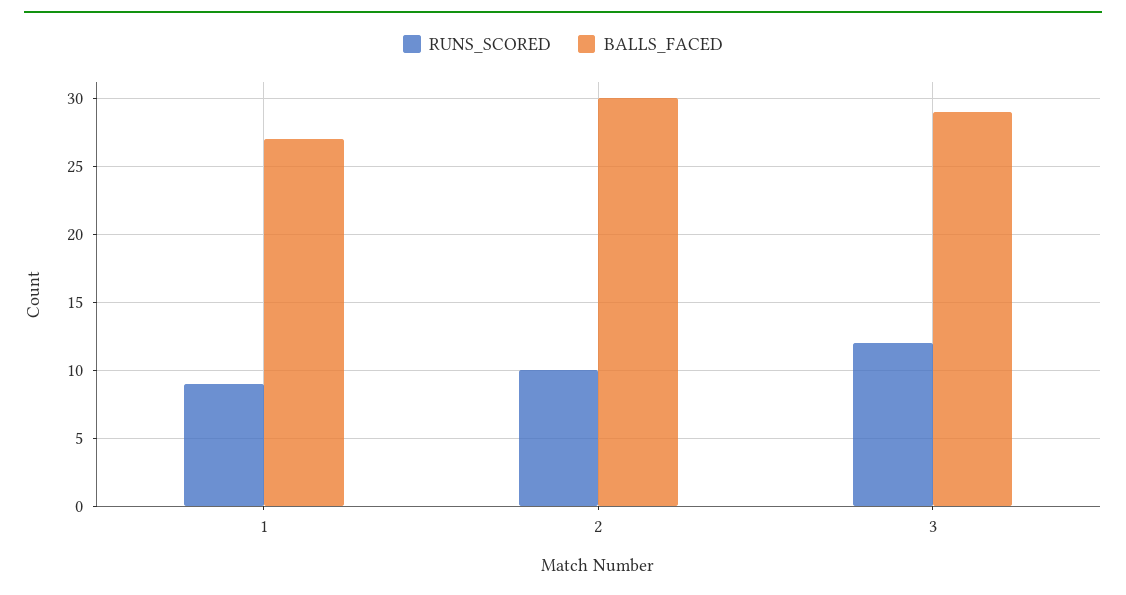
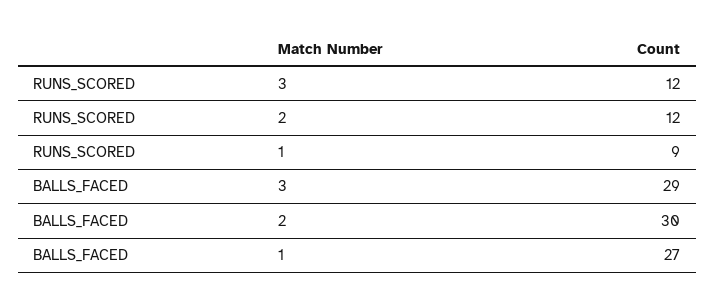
RUNS_SCORED, 2: 10 -> 12

